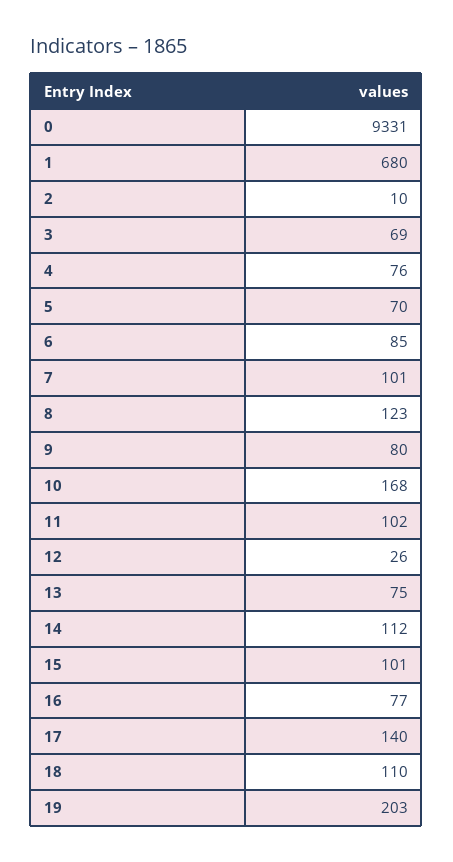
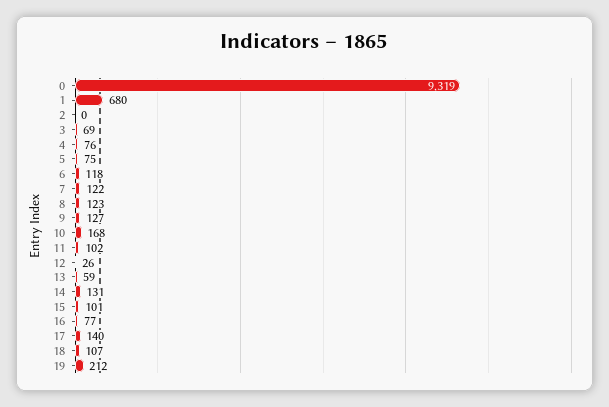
0: 9331 -> 9319
2: 10 -> 0
5: 70 -> 75
6: 85 -> 118
7: 101 -> 122
9: 80 -> 127
13: 75 -> 59
14: 112 -> 131
18: 110 -> 107
19: 203 -> 212

